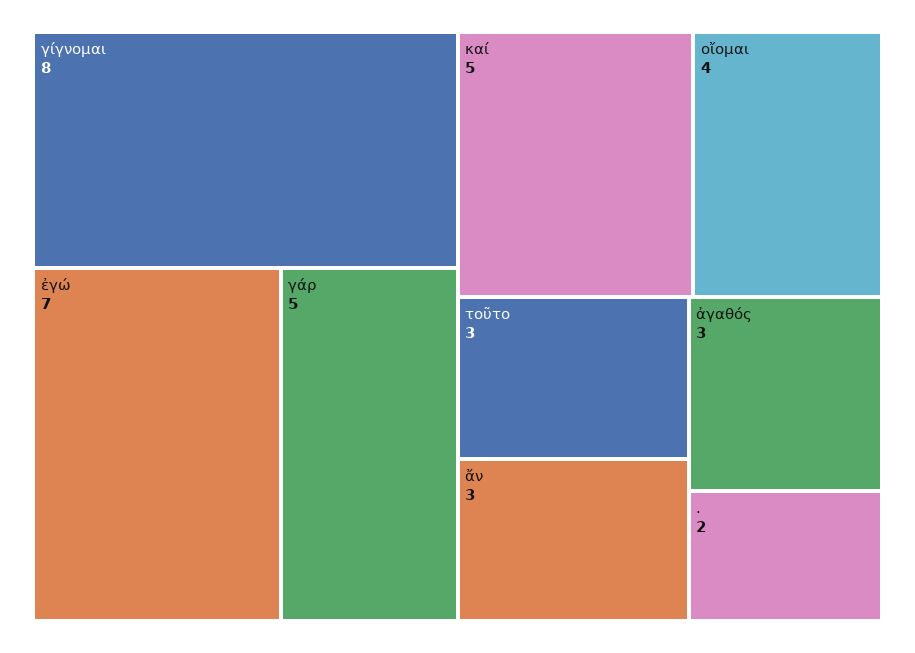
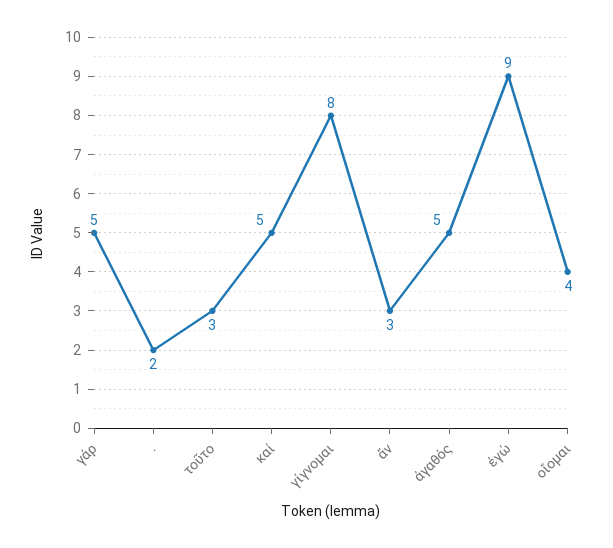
ἐγώ: 7 -> 9
ἀγαθός: 3 -> 5

